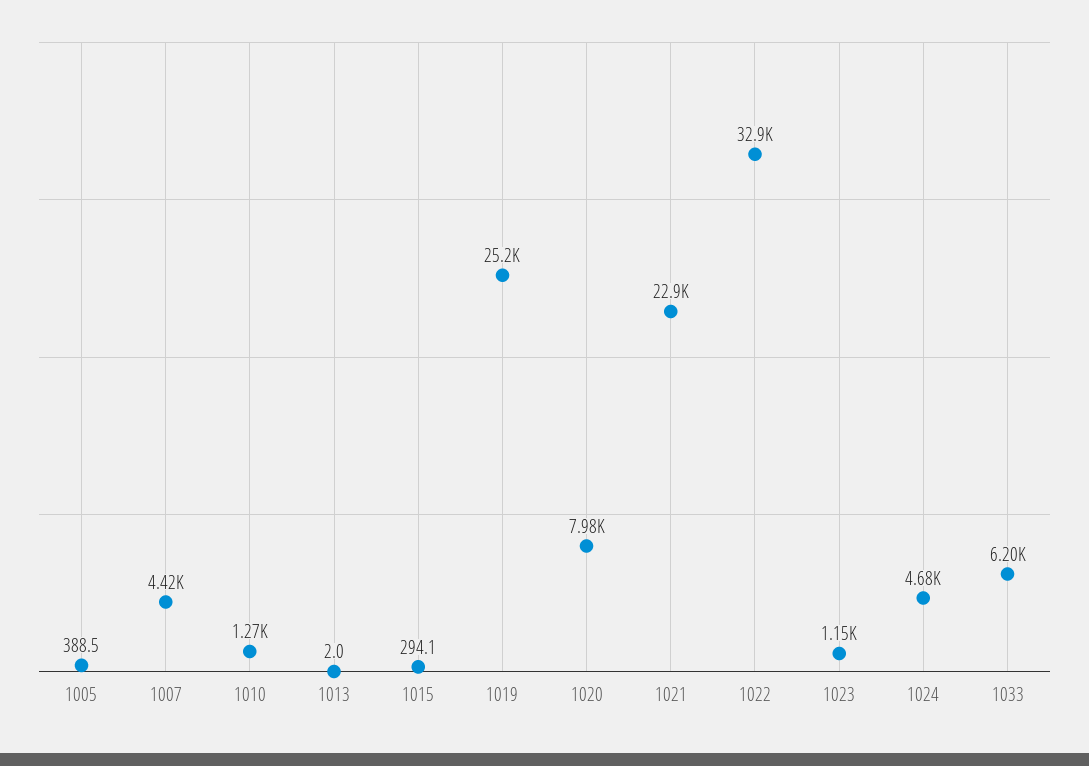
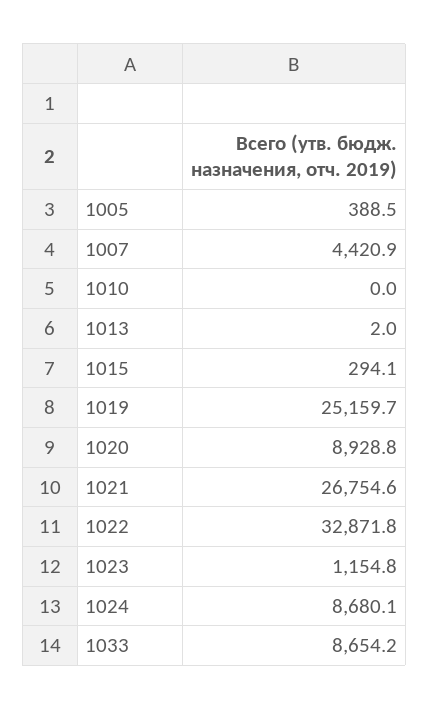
1010: 1270 -> 0
1020: 7980 -> 8928.8
1021: 22900 -> 26754.6
1024: 4680 -> 8680.1
1033: 6200 -> 8654.2

